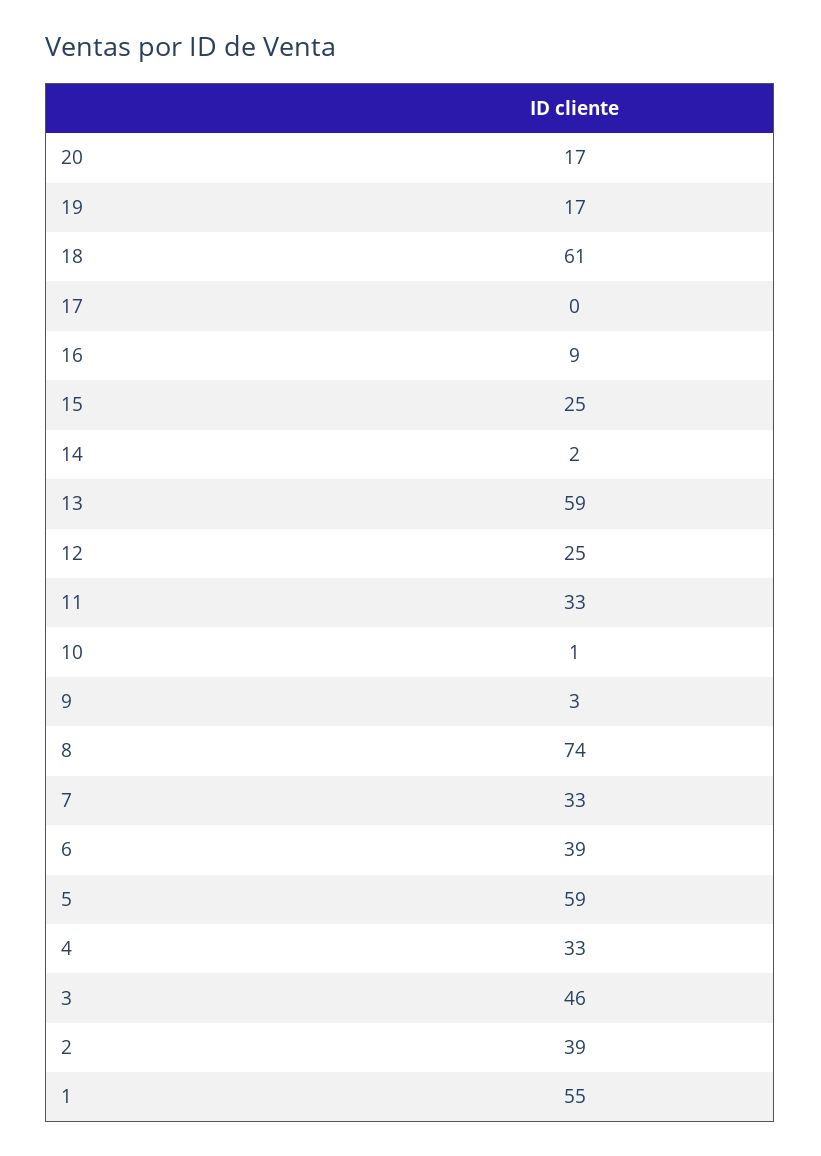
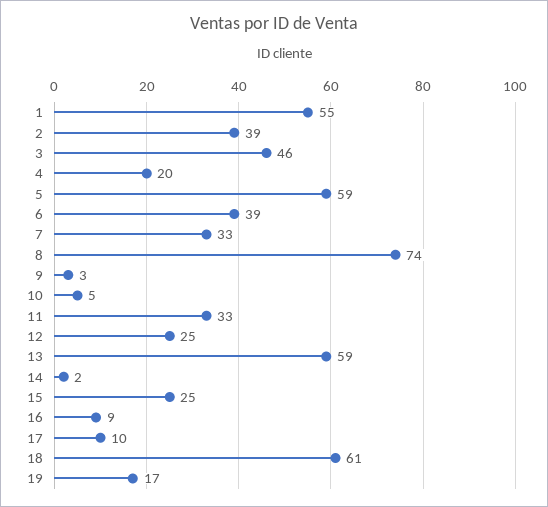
20: 17 -> none
17: 0 -> 10
10: 1 -> 5
4: 33 -> 20

